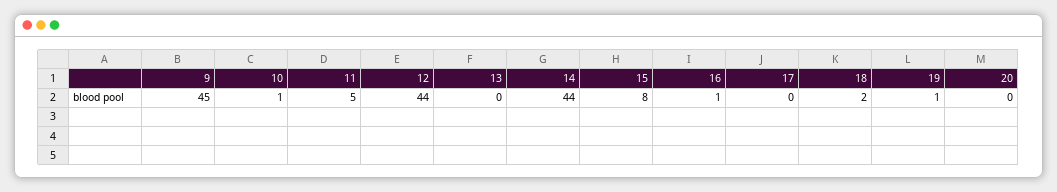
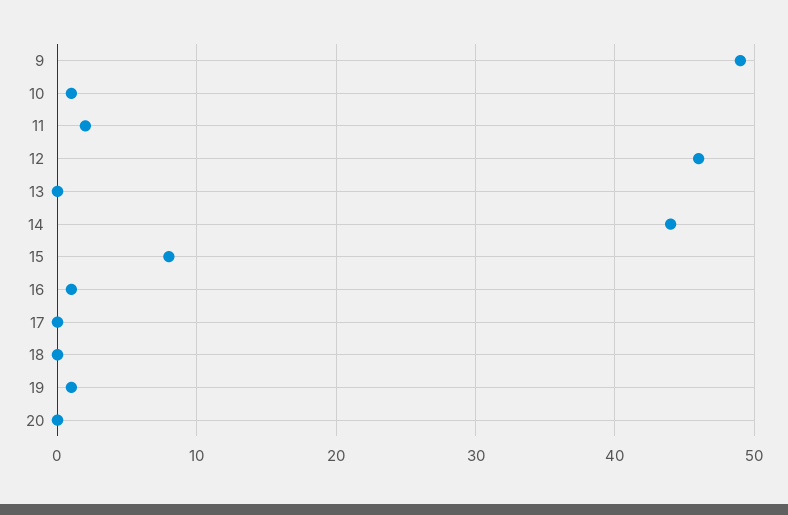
9: 45 -> 49
11: 5 -> 2
12: 44 -> 46
18: 2 -> 0

